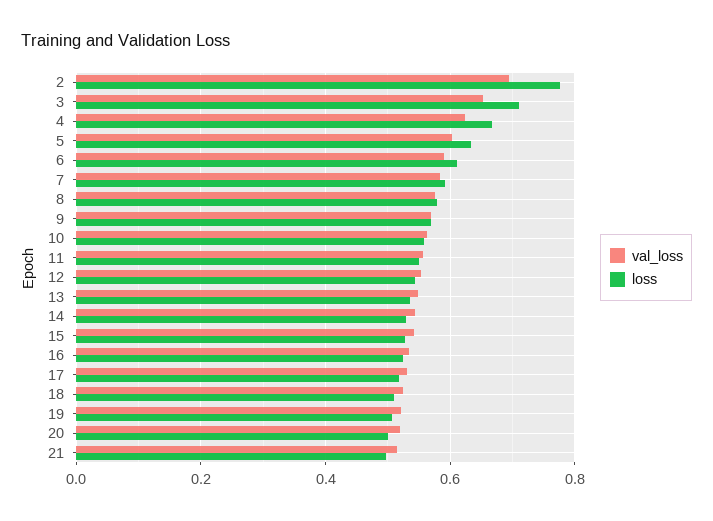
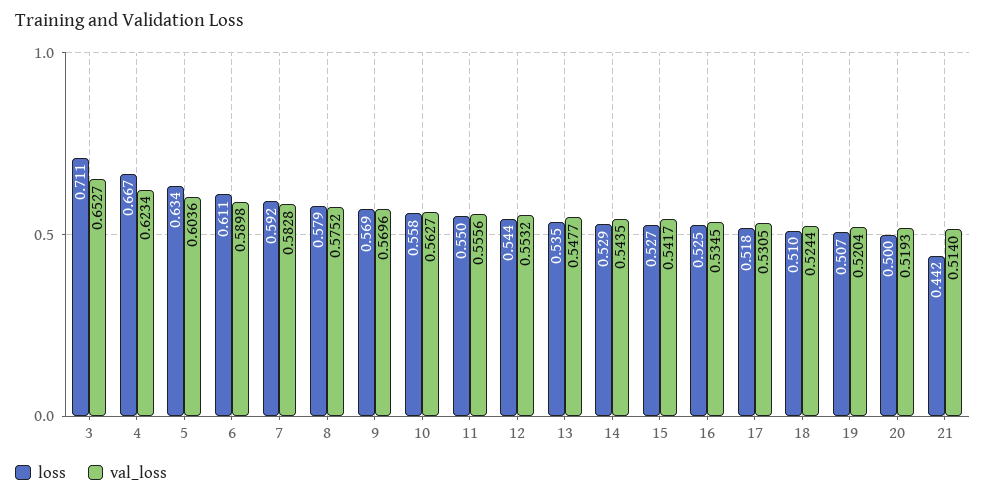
val_loss, 2: 0.7 -> none
loss, 2: 0.78 -> none
loss, 21: 0.5 -> 0.442

